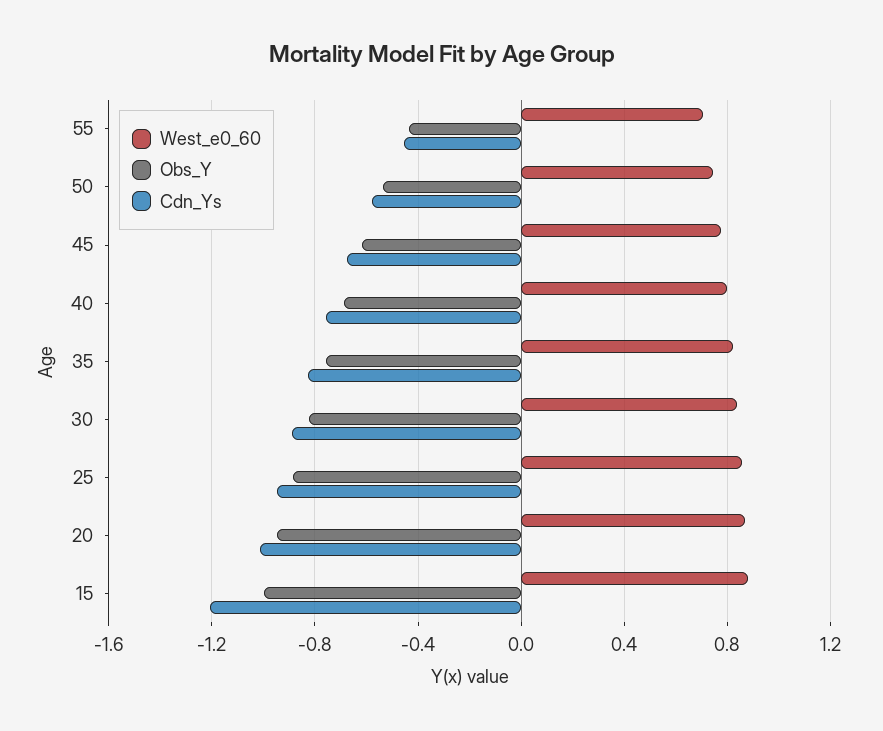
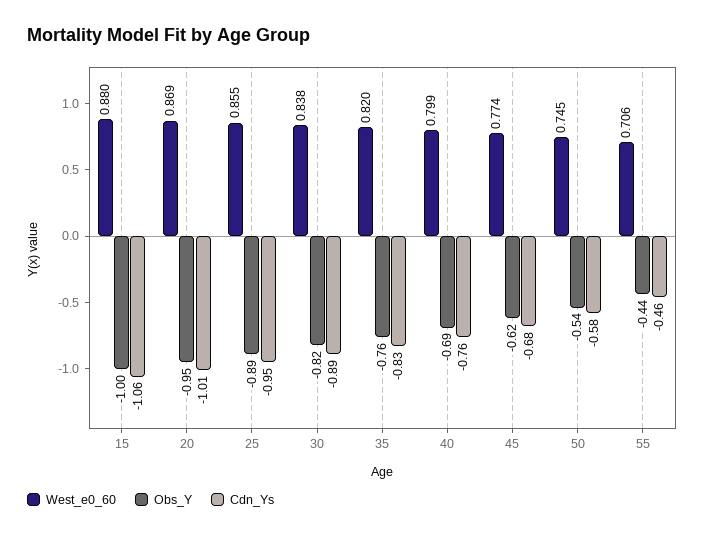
Cdn_Ys, 15: -1.2 -> -1.06

